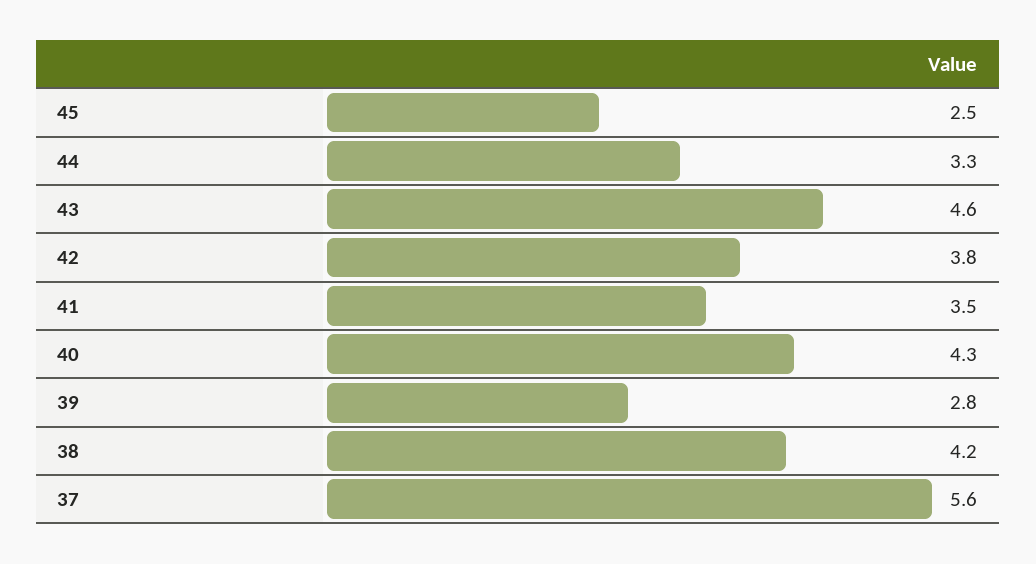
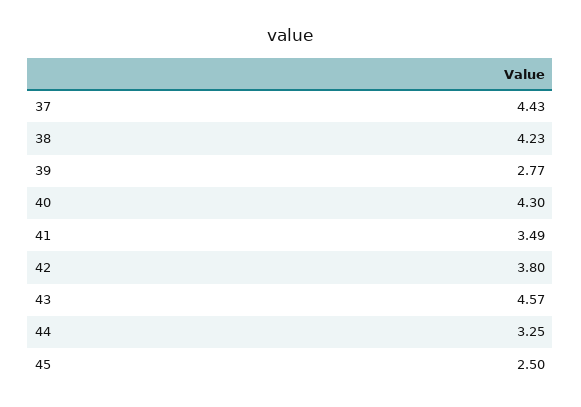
37: 5.6 -> 4.43

